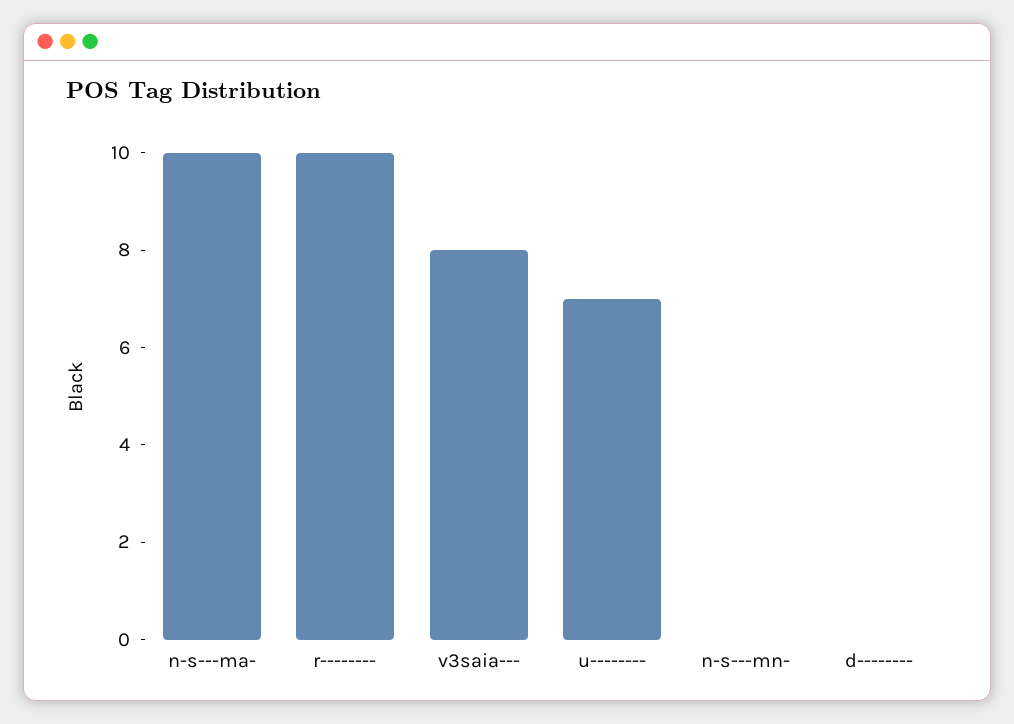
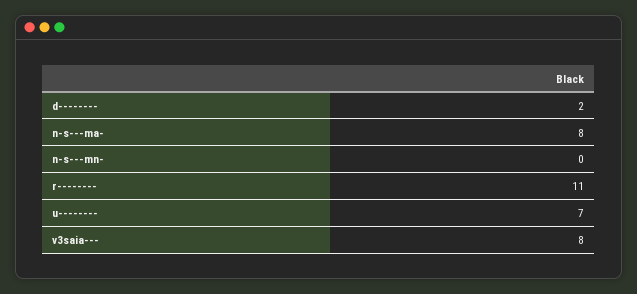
n-s---ma-: 10 -> 8
r--------: 10 -> 11
d--------: 0 -> 2

